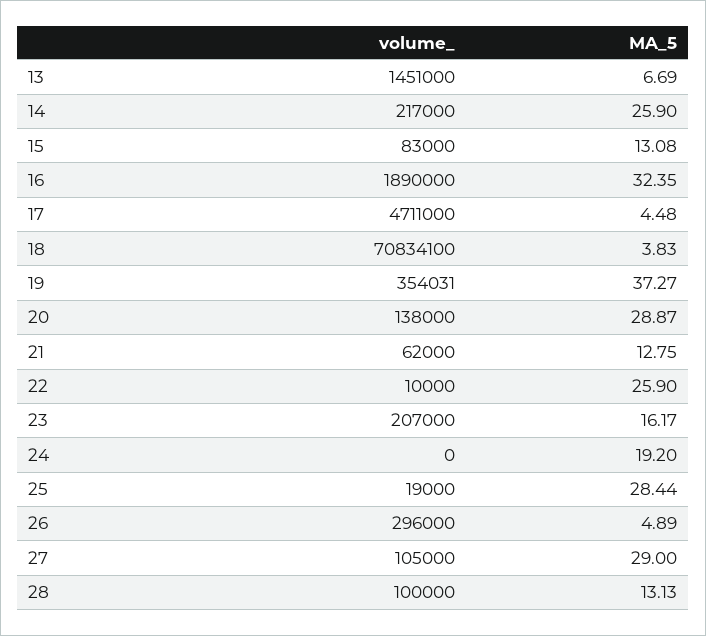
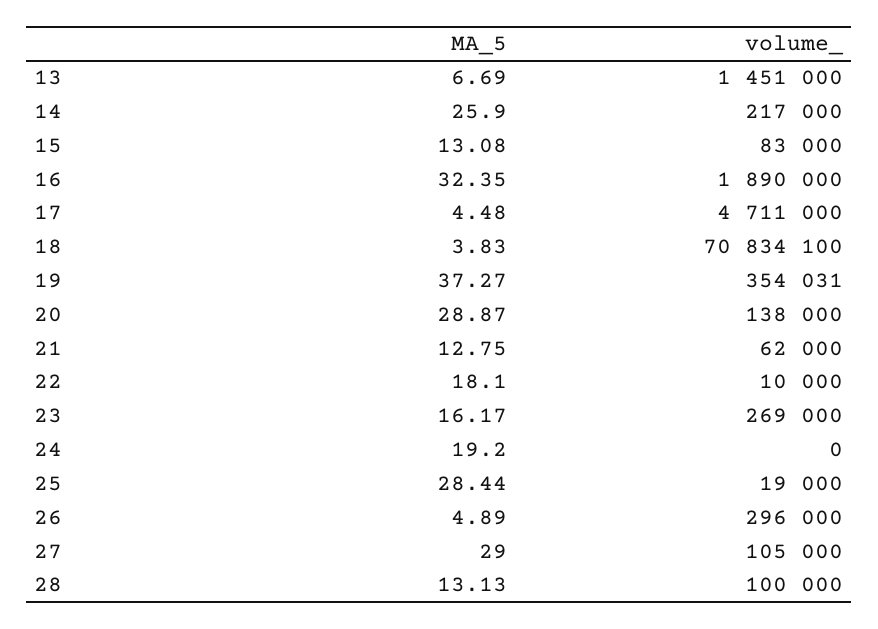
MA_5, 22: 25.9 -> 18.1
volume_, 23: 207000 -> 269000

